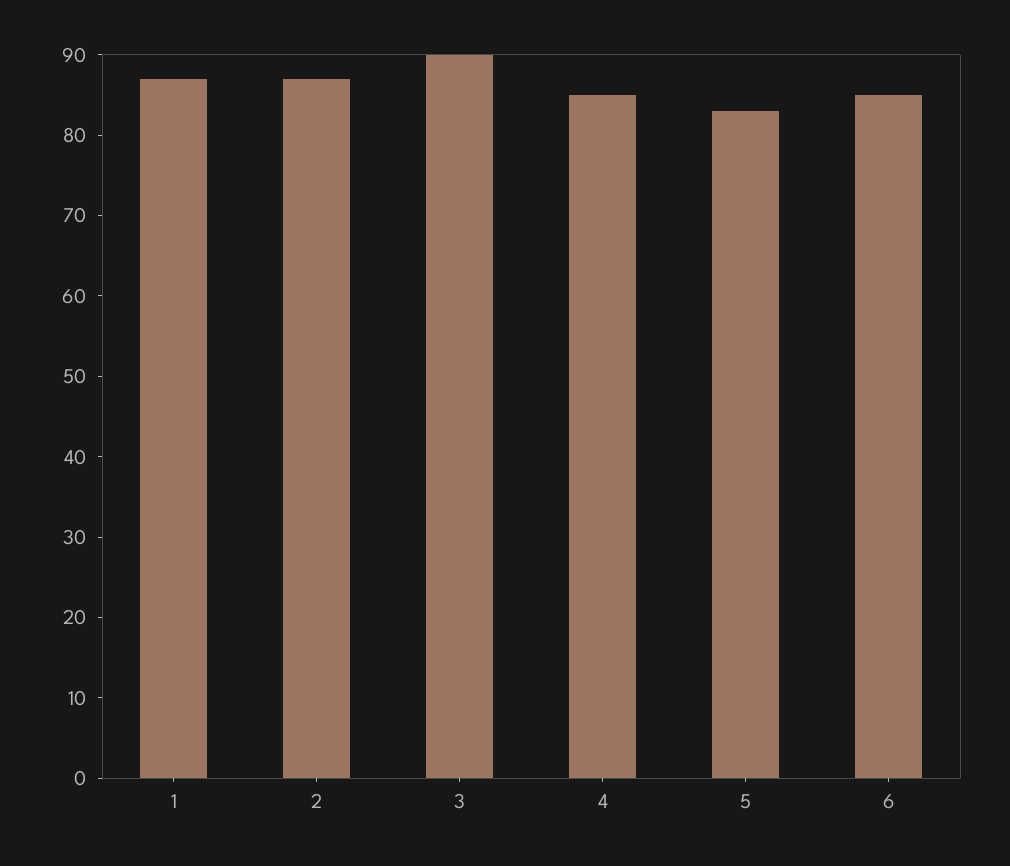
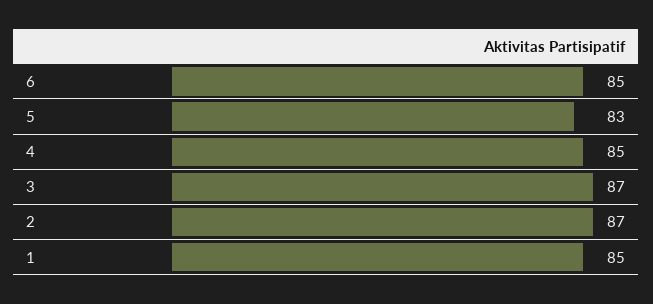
1: 87 -> 85
3: 90 -> 87

